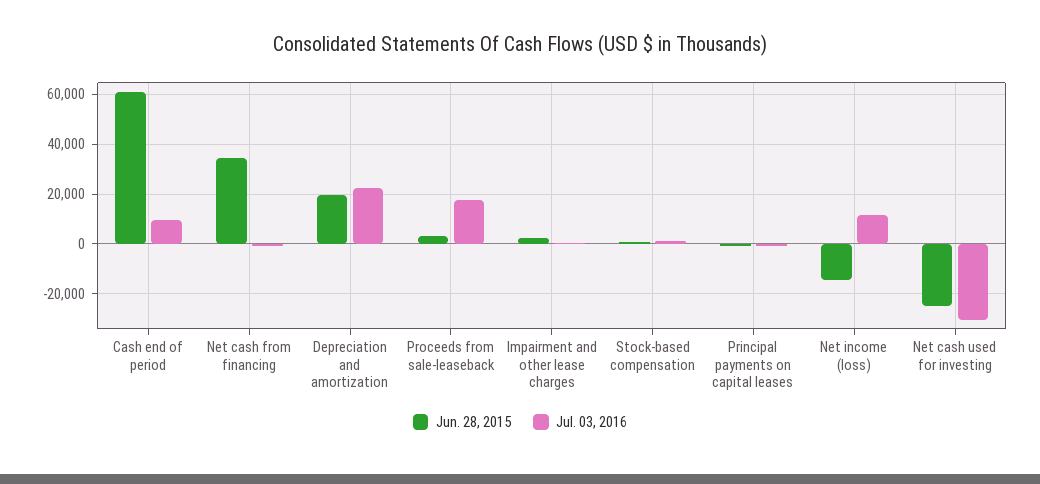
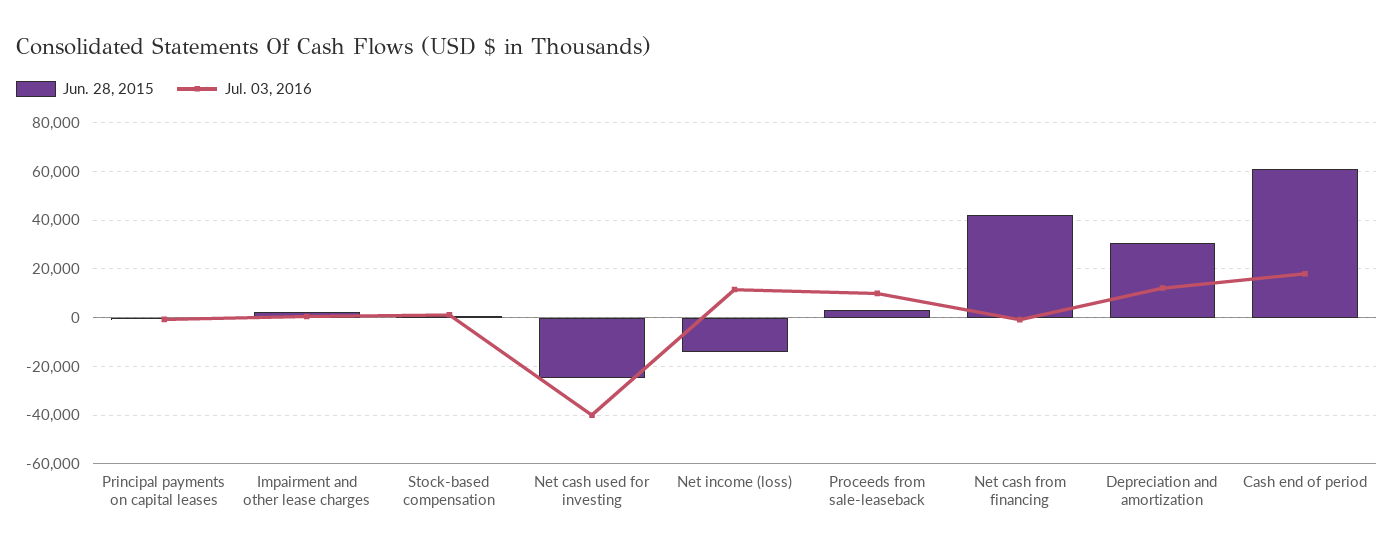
Jul. 03, 2016, Cash end of period: 10000 -> 17500
Jun. 28, 2015, Net cash from financing: 35000 -> 42500
Jun. 28, 2015, Depreciation and amortization: 20000 -> 30000
Jul. 03, 2016, Depreciation and amortization: 22500 -> 12500
Jul. 03, 2016, Proceeds from sale-leaseback: 17500 -> 10000
Jul. 03, 2016, Net cash used for investing: -30000 -> -40000

